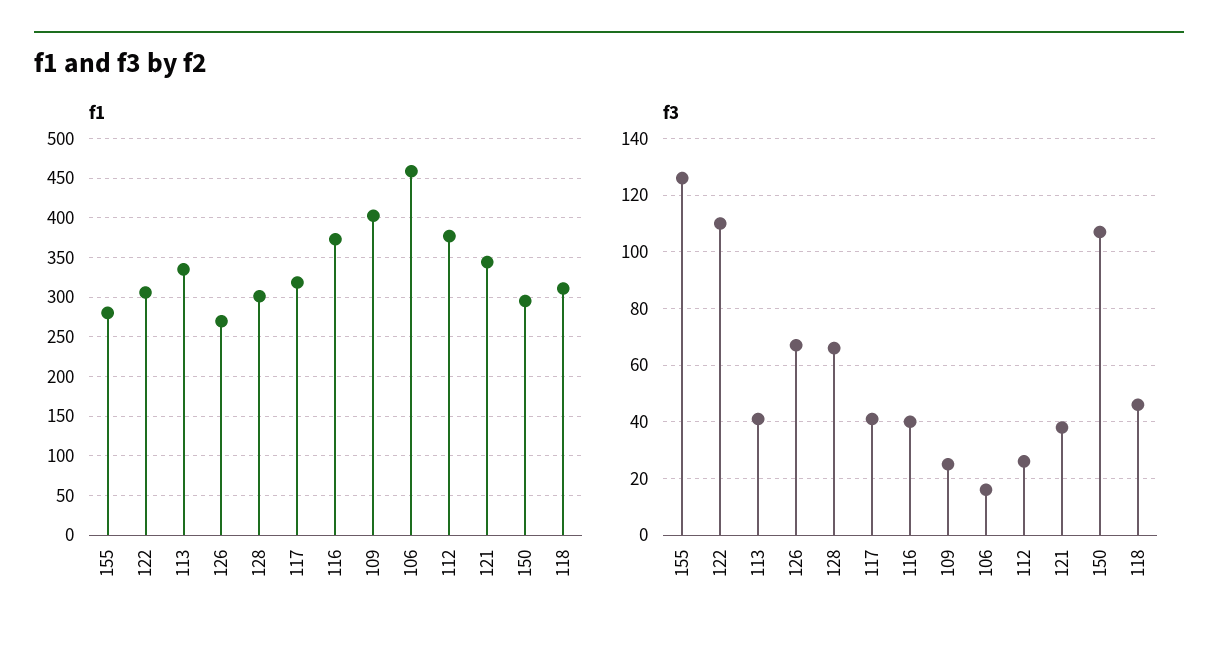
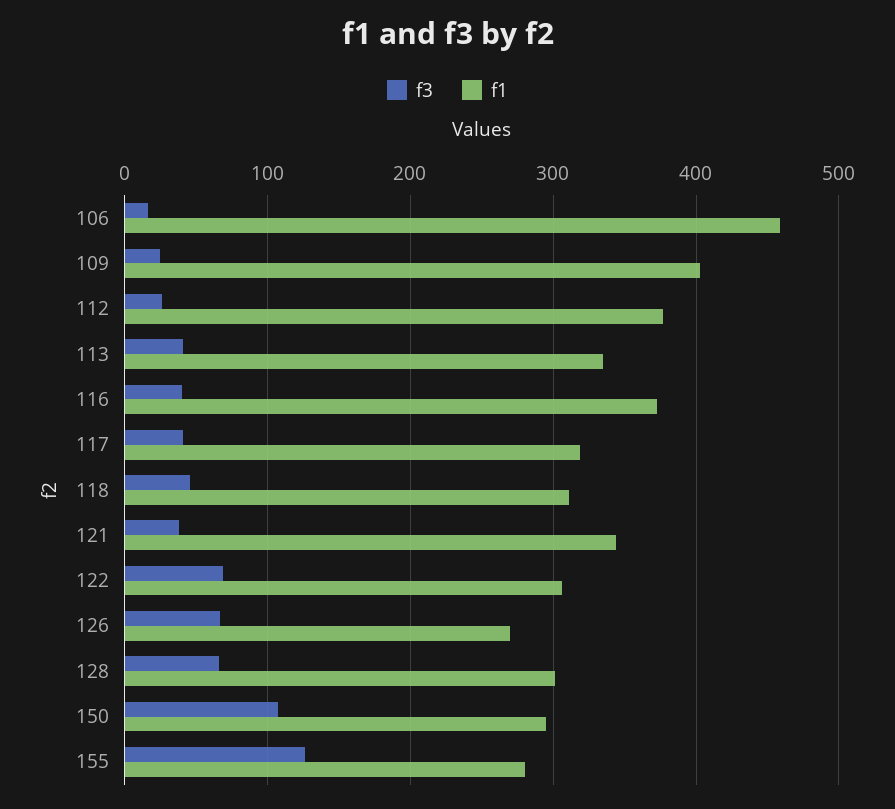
f3, 122: 110 -> 70

